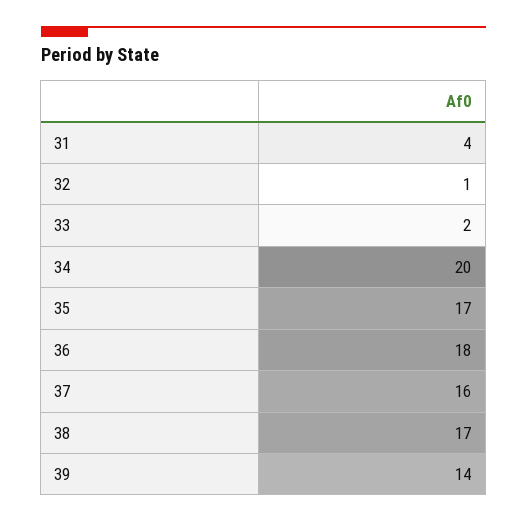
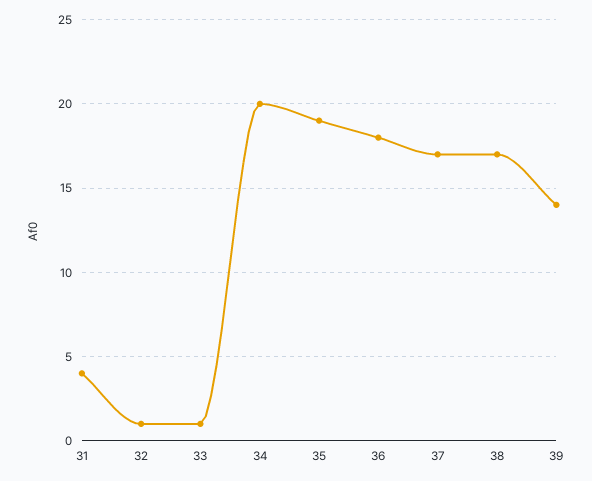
33: 2 -> 1
35: 17 -> 19
37: 16 -> 17

